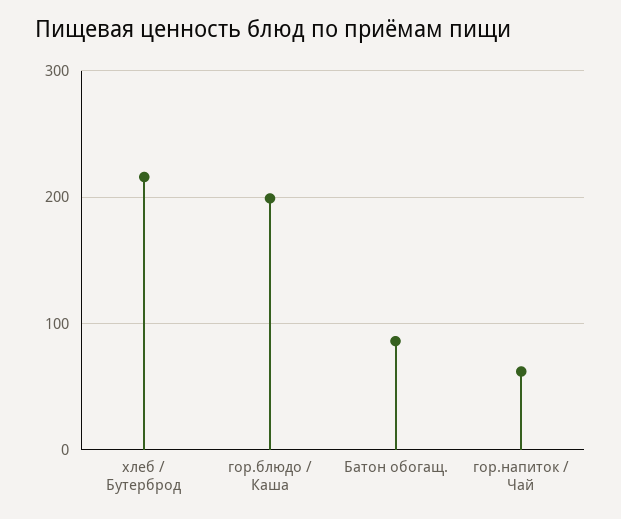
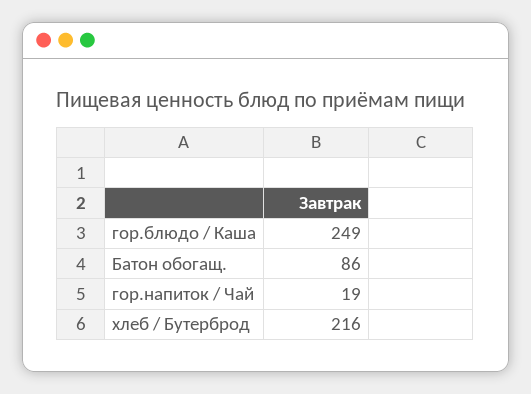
гор.блюдо / Каша: 200 -> 249
гор.напиток / Чай: 60 -> 19

